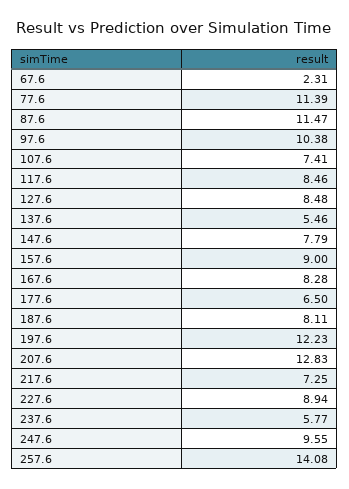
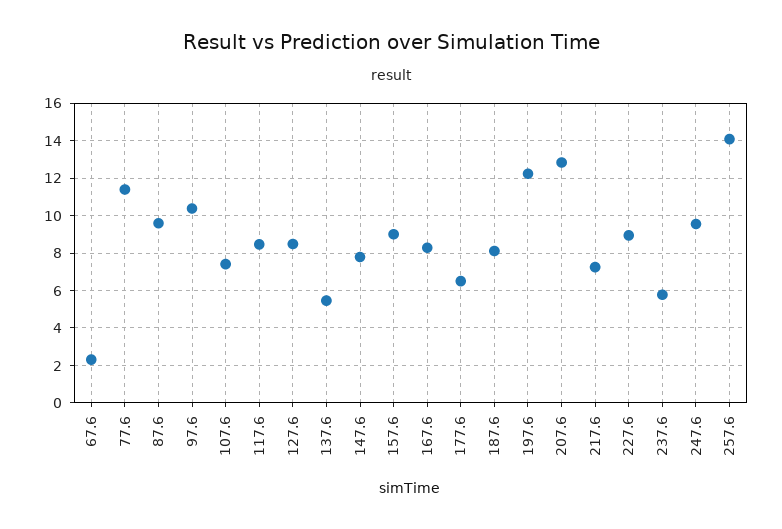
87.6: 11.47 -> 9.5

